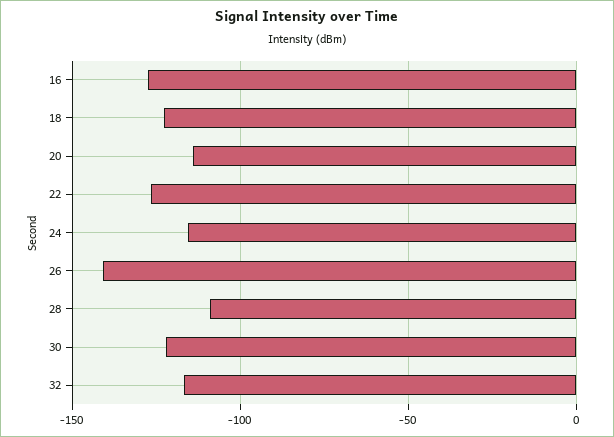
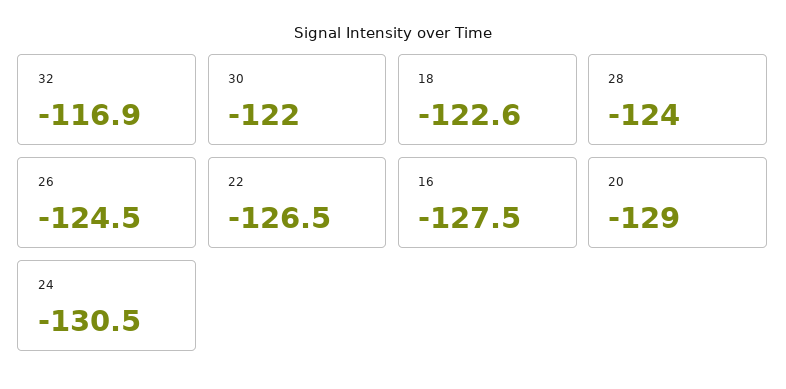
20: -115 -> -129
24: -115 -> -130.5
26: -140 -> -124.5
28: -110 -> -124

